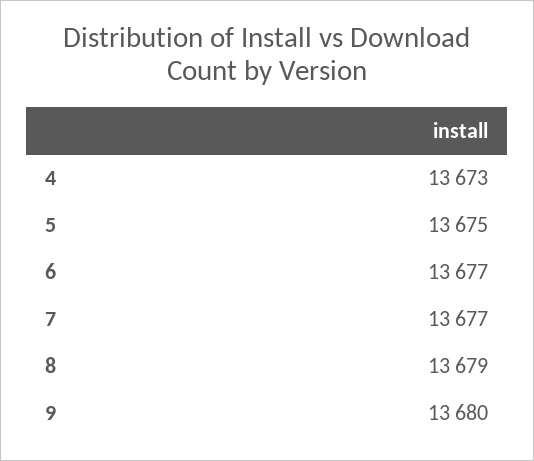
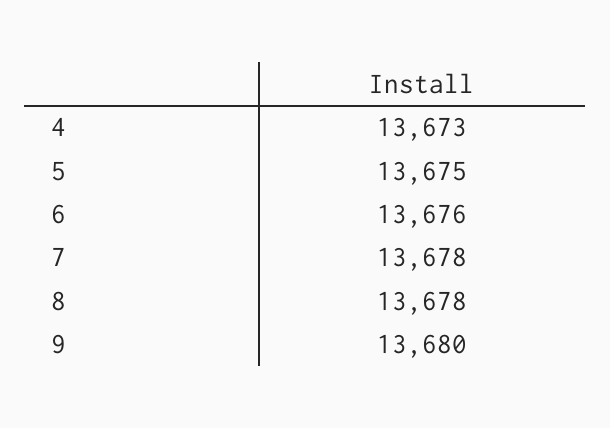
6: 13677 -> 13676
7: 13677 -> 13678
8: 13679 -> 13678

